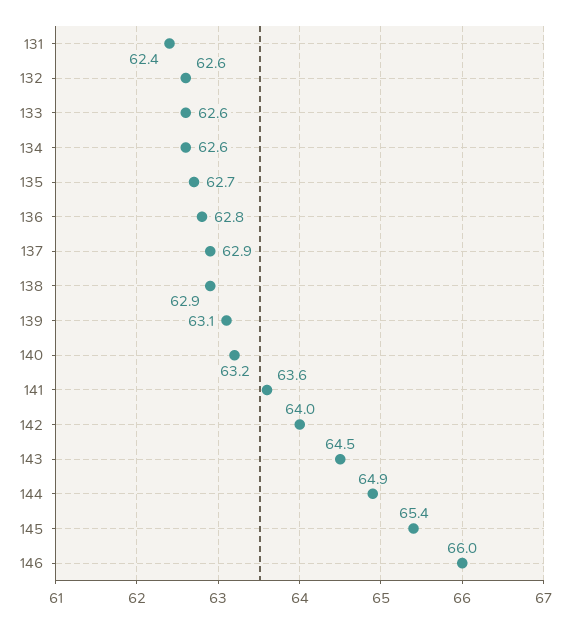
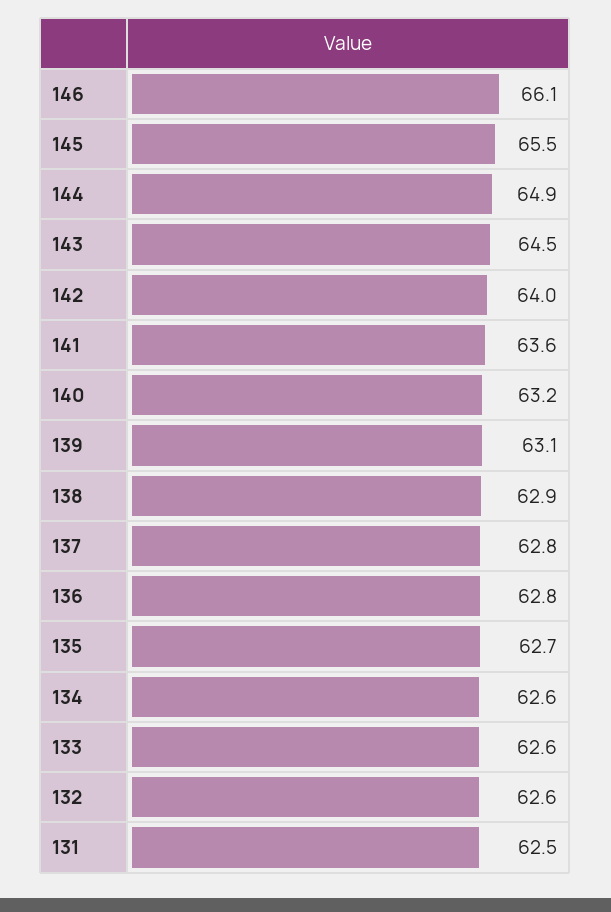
131: 62.4 -> 62.5
137: 62.9 -> 62.8
145: 65.4 -> 65.5
146: 66 -> 66.1

